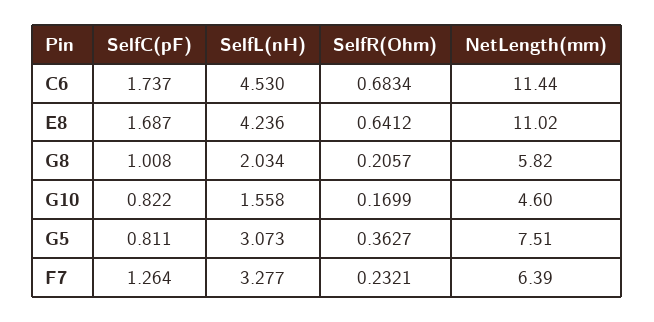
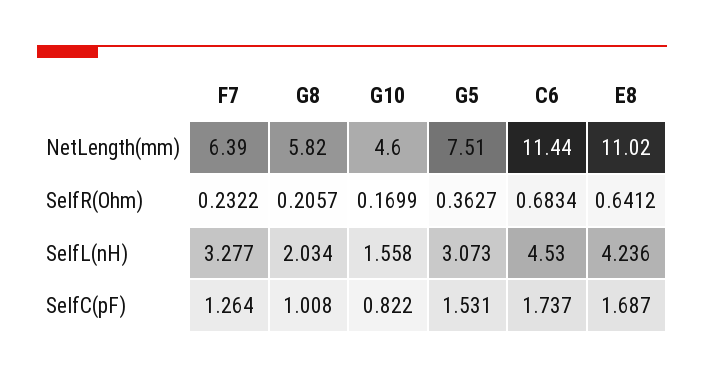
SelfC(pF), G5: 0.811 -> 1.531
SelfR(Ohm), F7: 0.2321 -> 0.2322

